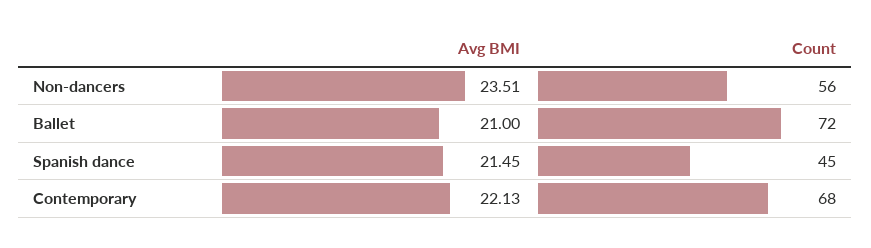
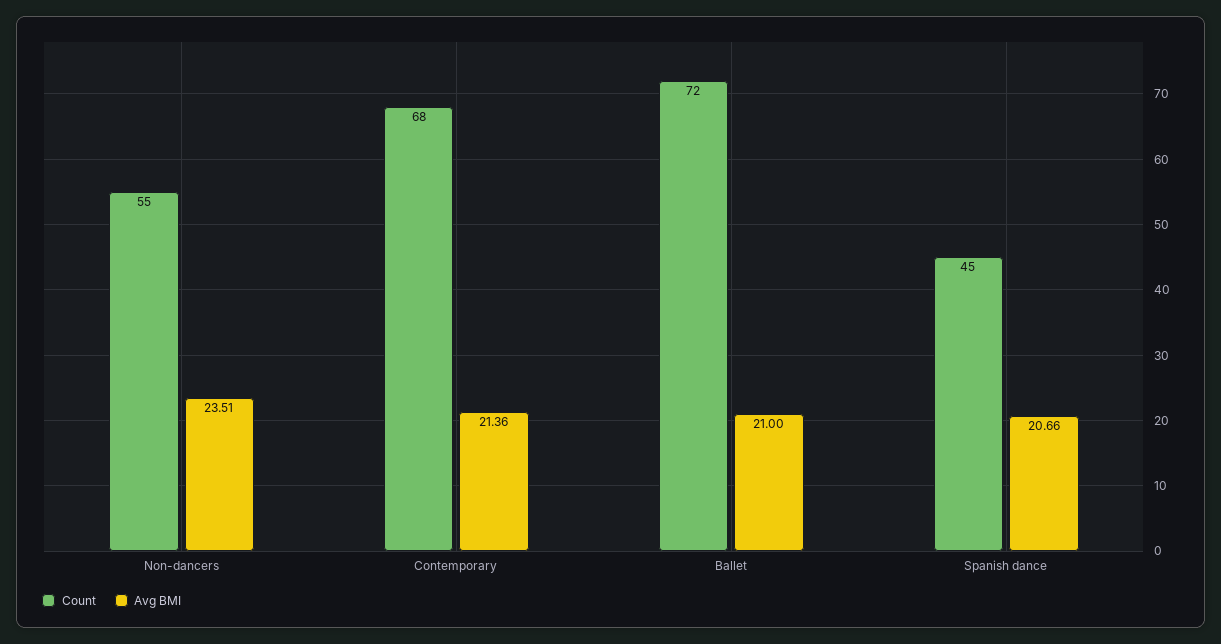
Count, Non-dancers: 56 -> 55
Avg BMI, Spanish dance: 21.45 -> 20.66
Avg BMI, Contemporary: 22.13 -> 21.36

